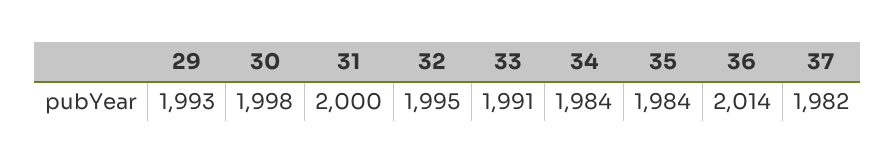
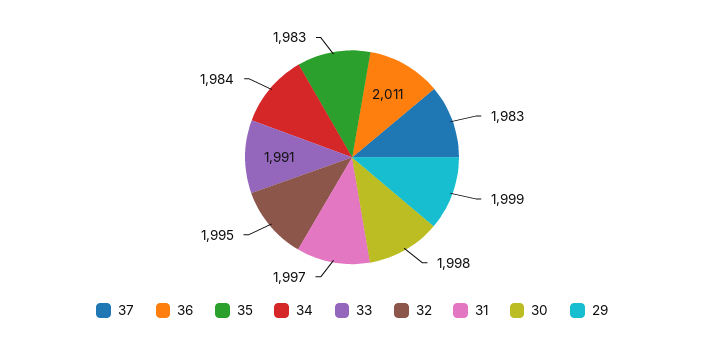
29: 1993 -> 1999
31: 2000 -> 1997
35: 1984 -> 1983
36: 2014 -> 2011
37: 1982 -> 1983

